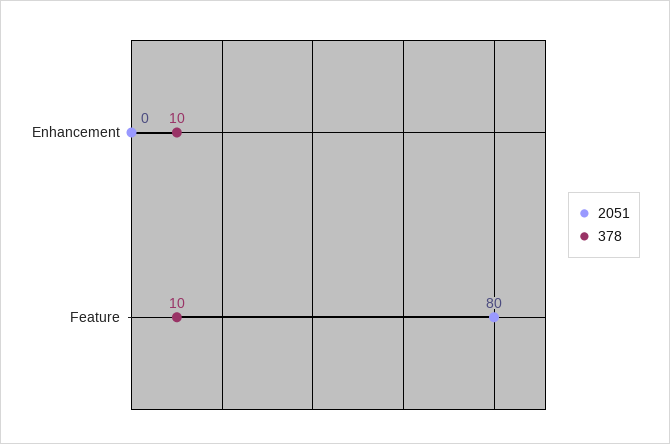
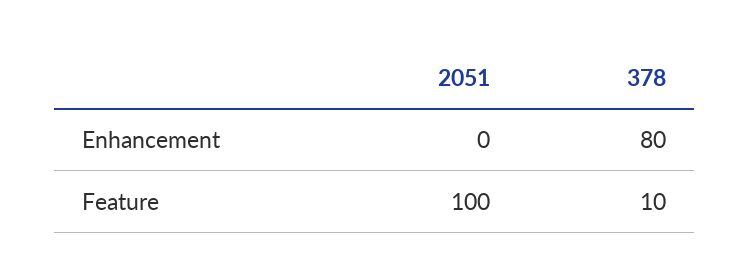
378, Enhancement: 10 -> 80
2051, Feature: 80 -> 100

